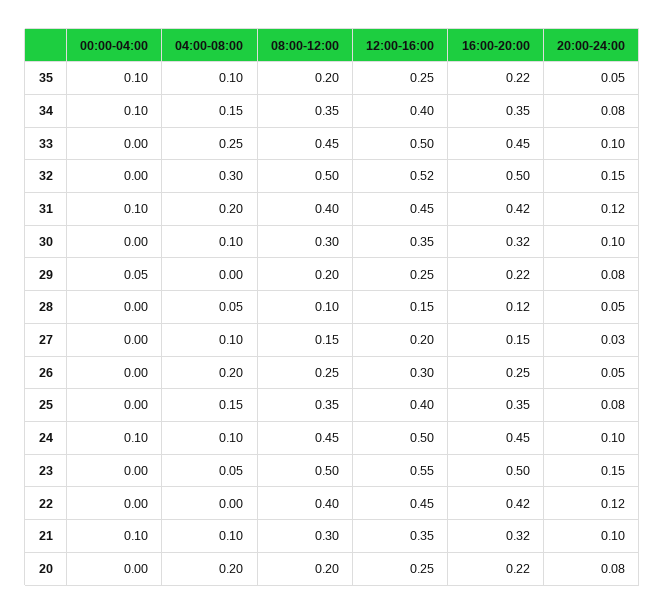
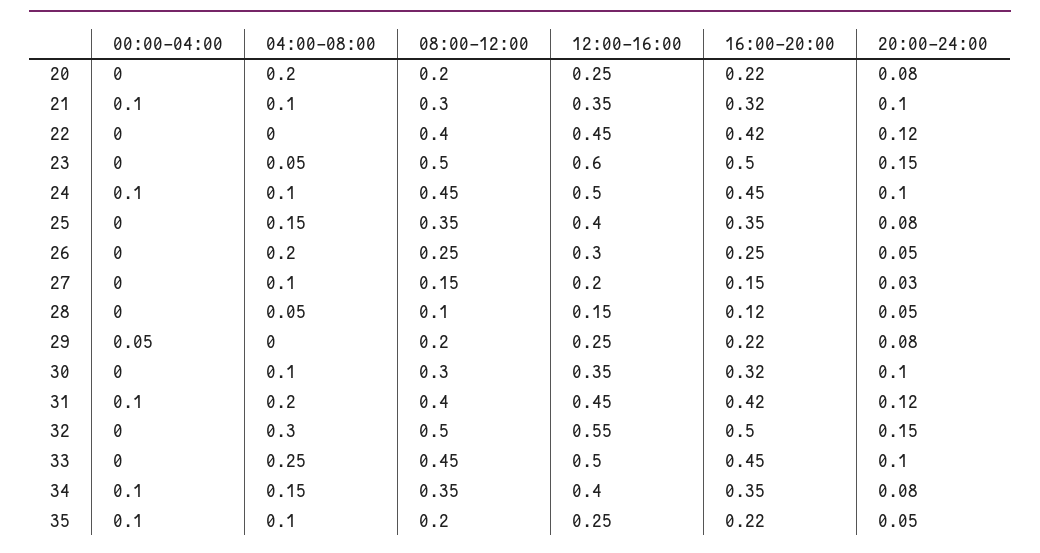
12:00-16:00, 32: 0.52 -> 0.55
12:00-16:00, 23: 0.55 -> 0.6

